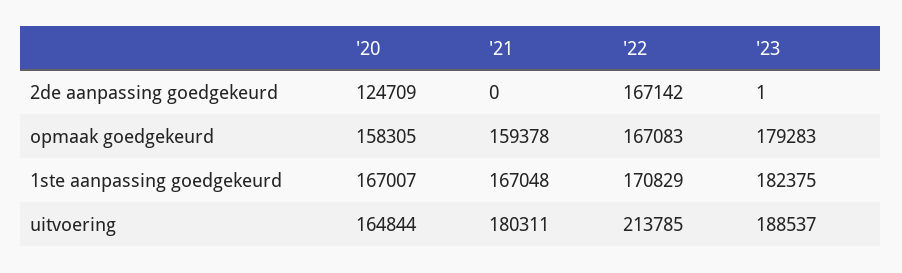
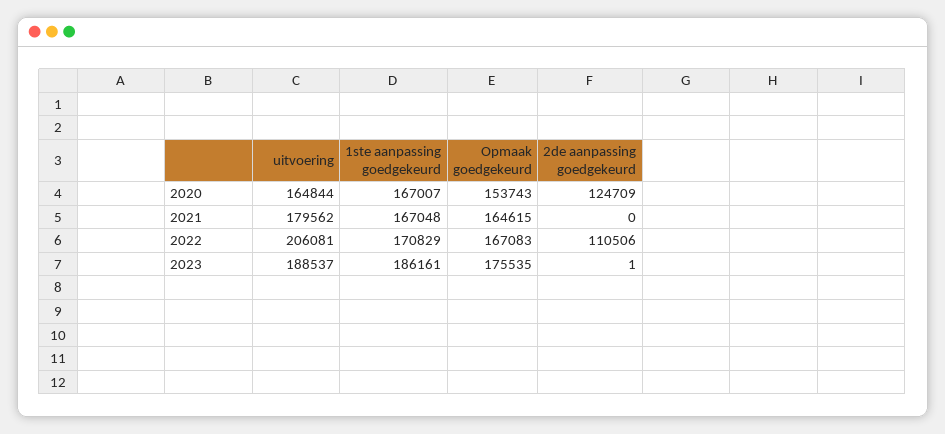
'22, 2de aanpassing goedgekeurd: 167142 -> 110506
'20, opmaak goedgekeurd: 158305 -> 153743
'21, opmaak goedgekeurd: 159378 -> 164615
'23, opmaak goedgekeurd: 179283 -> 175535
'23, 1ste aanpassing goedgekeurd: 182375 -> 186161
'21, uitvoering: 180311 -> 179562
'22, uitvoering: 213785 -> 206081

